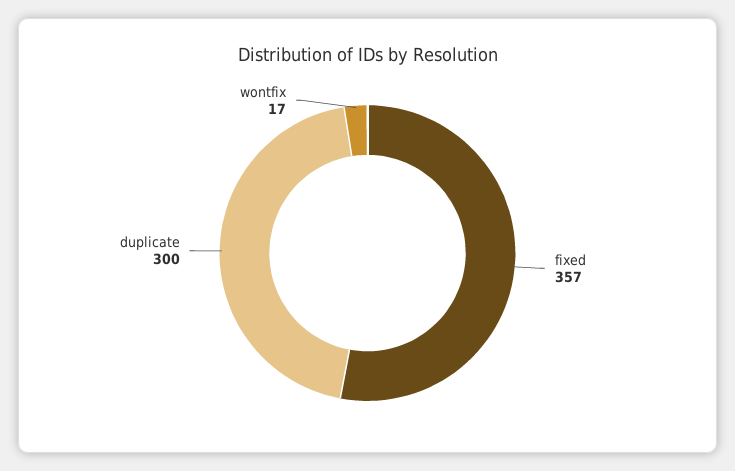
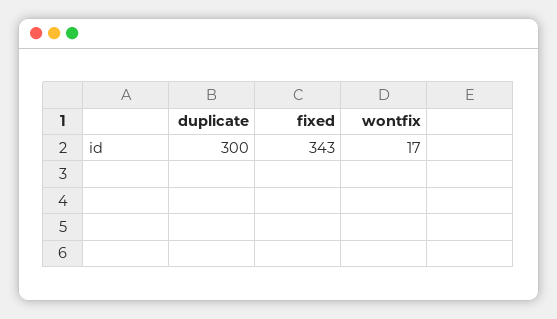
fixed: 357 -> 343

